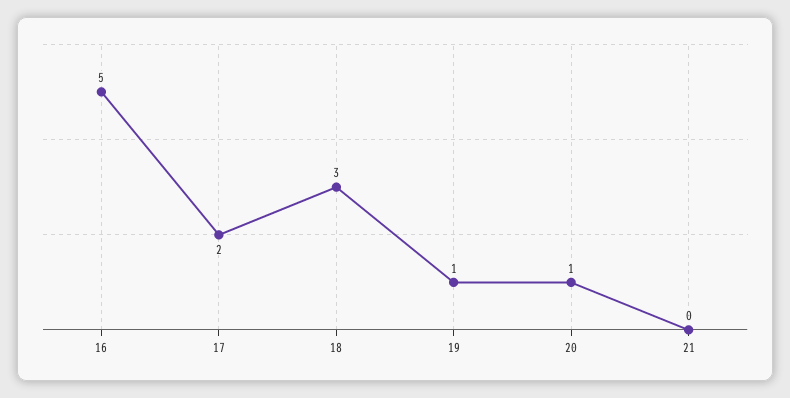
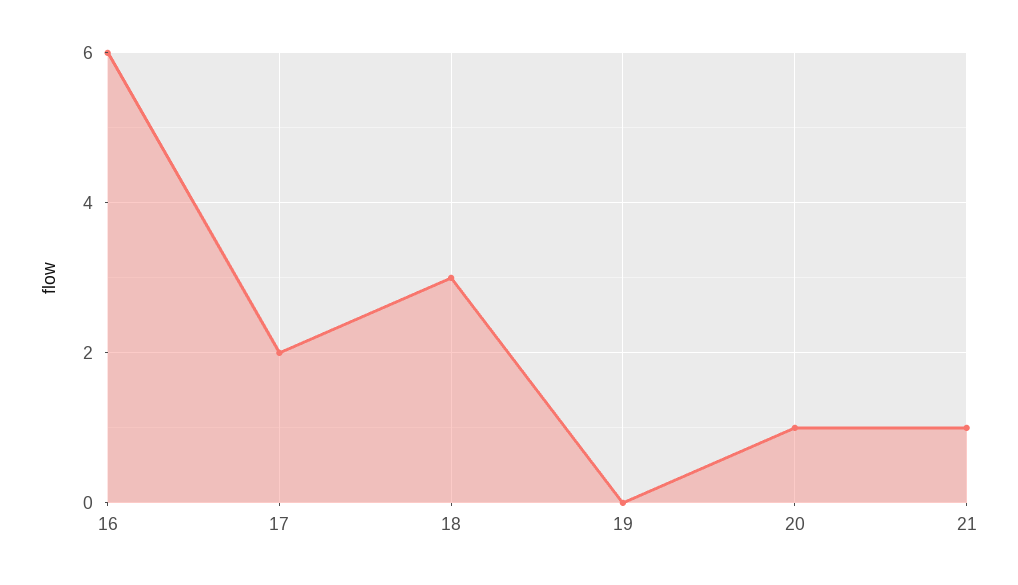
16: 5 -> 6
19: 1 -> 0
21: 0 -> 1

